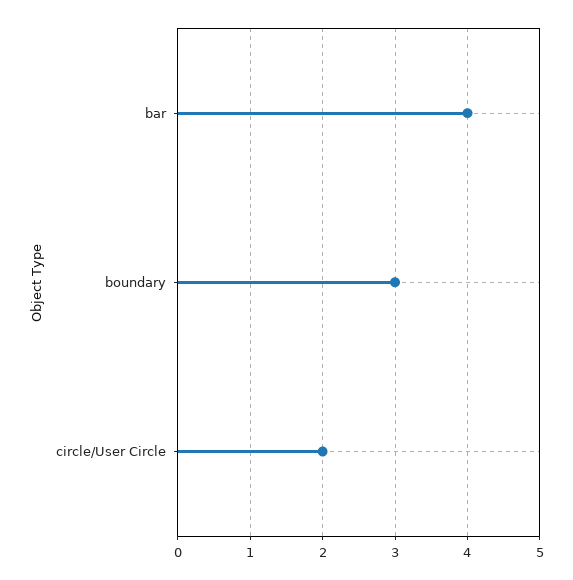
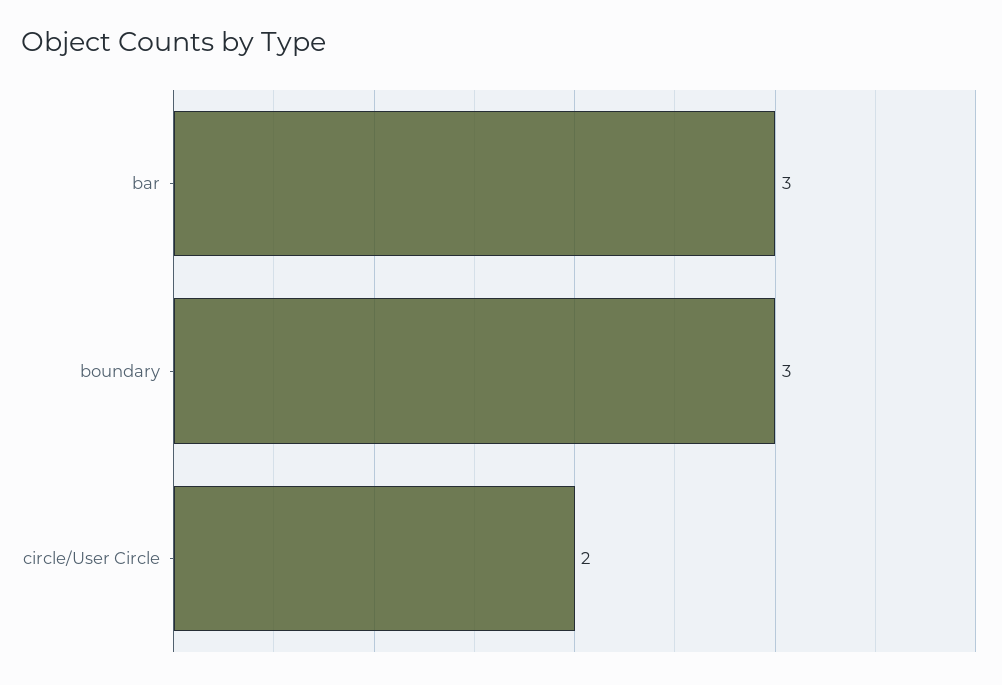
bar: 4 -> 3

